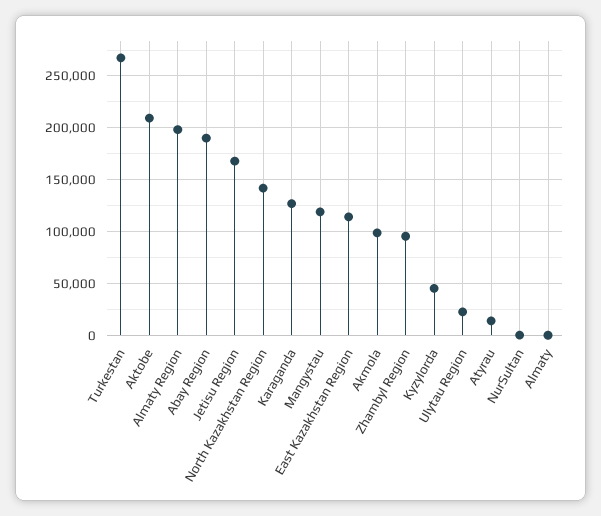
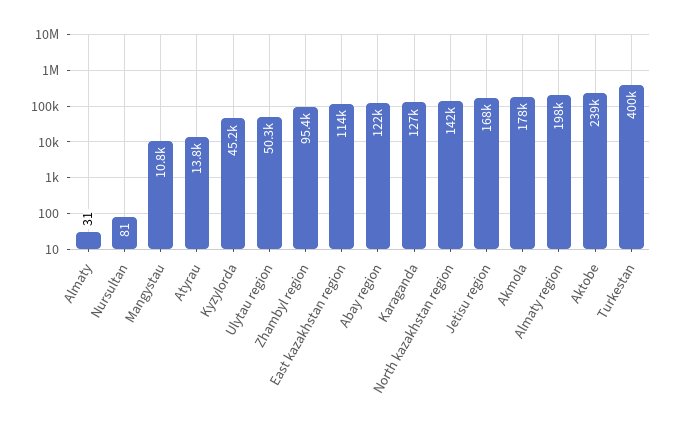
Turkestan: 270000 -> 400000
Aktobe: 210000 -> 239000
Abay Region: 190000 -> 122000
Mangystau: 120000 -> 10800
Akmola: 100000 -> 178000
Ulytau Region: 20000 -> 50300

